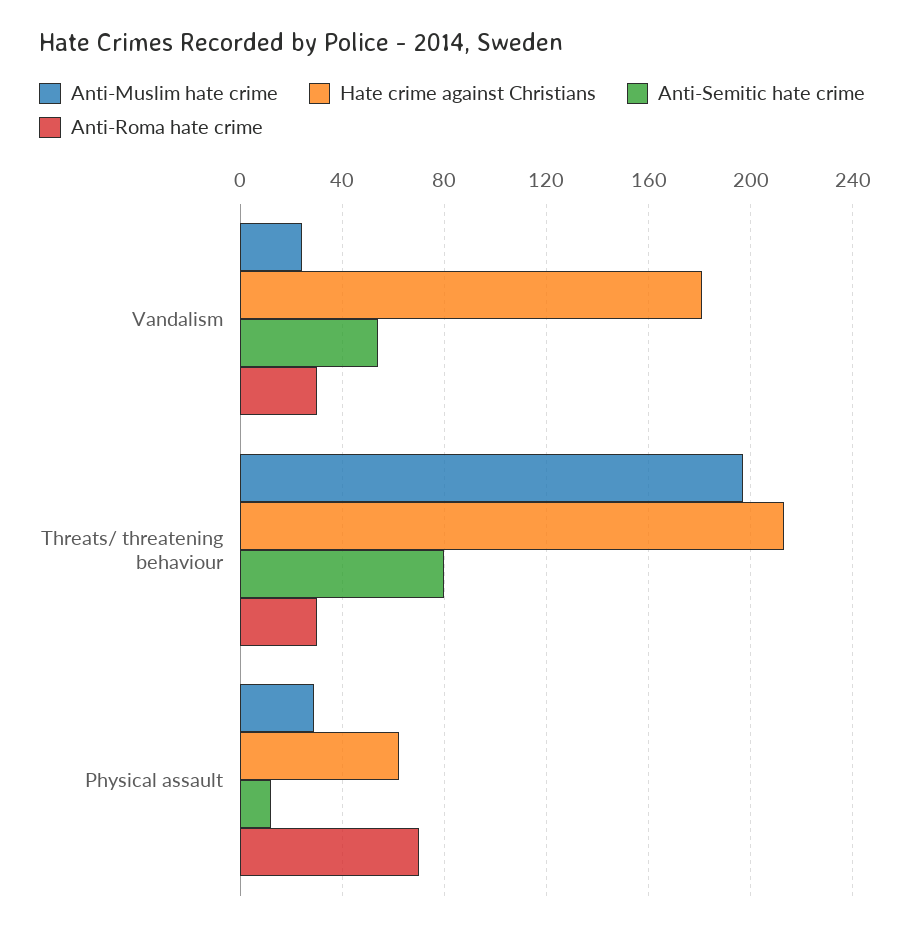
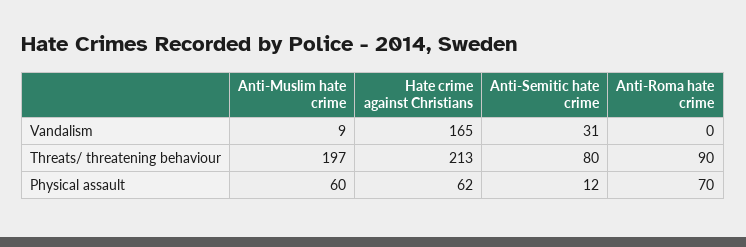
Anti-Muslim hate crime, Vandalism: 25 -> 9
Hate crime against Christians, Vandalism: 180 -> 165
Anti-Semitic hate crime, Vandalism: 55 -> 31
Anti-Roma hate crime, Vandalism: 30 -> 0
Anti-Roma hate crime, Threats/ threatening behaviour: 30 -> 90
Anti-Muslim hate crime, Physical assault: 30 -> 60

